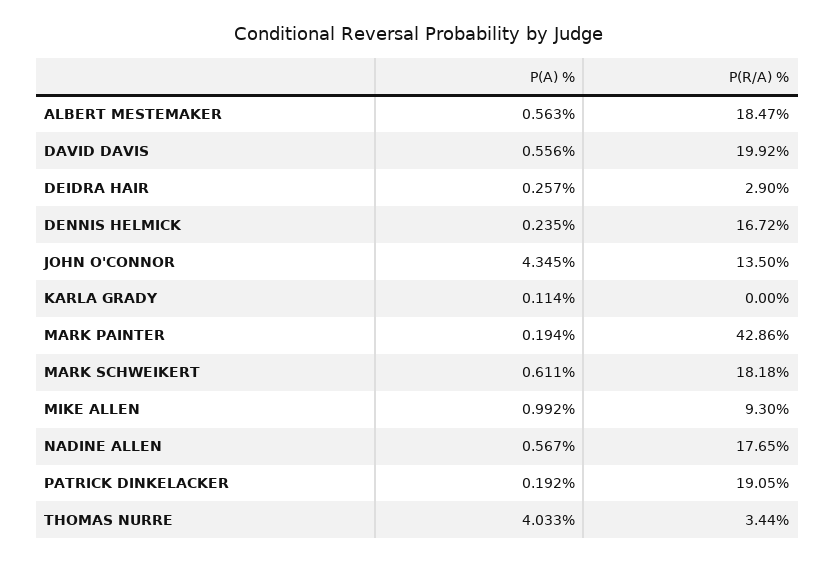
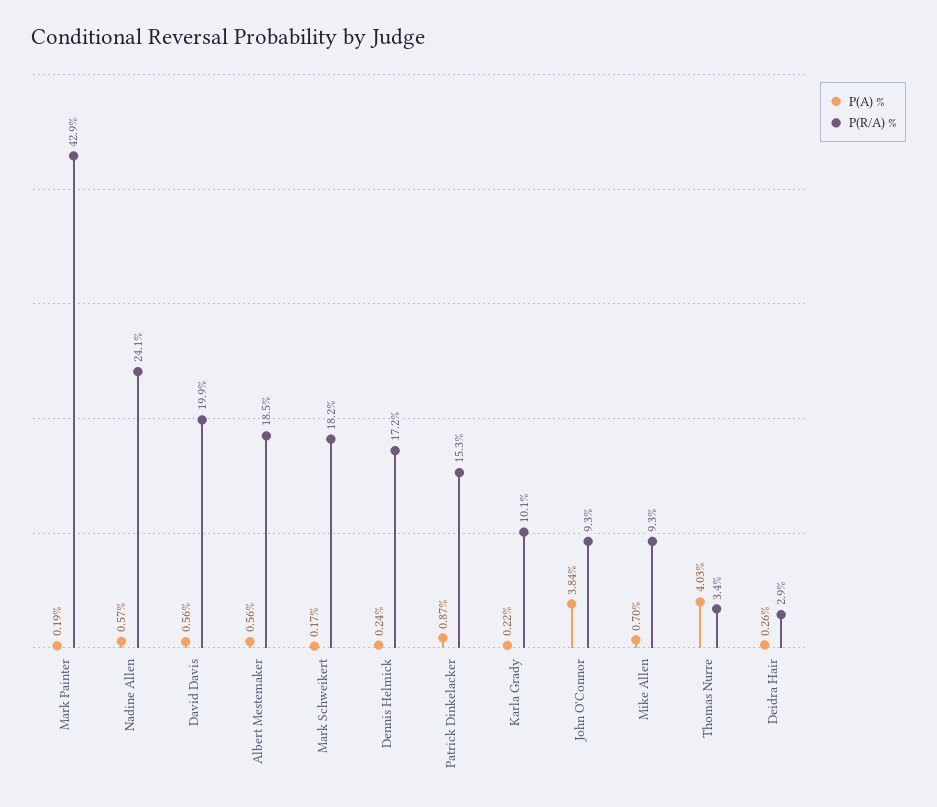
P(R/A) %, DENNIS HELMICK: 16.72 -> 17.2
P(A) %, JOHN O'CONNOR: 4.345 -> 3.84
P(R/A) %, JOHN O'CONNOR: 13.5 -> 9.3
P(A) %, KARLA GRADY: 0.114 -> 0.22
P(R/A) %, KARLA GRADY: 0 -> 10.1
P(A) %, MARK SCHWEIKERT: 0.611 -> 0.17
P(A) %, MIKE ALLEN: 0.992 -> 0.7
P(R/A) %, NADINE ALLEN: 17.65 -> 24.1
P(A) %, PATRICK DINKELACKER: 0.192 -> 0.87
P(R/A) %, PATRICK DINKELACKER: 19.05 -> 15.3

